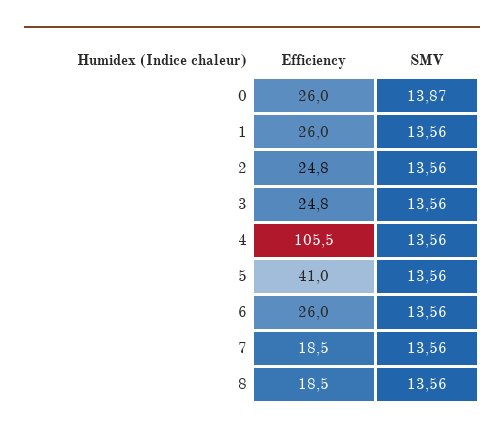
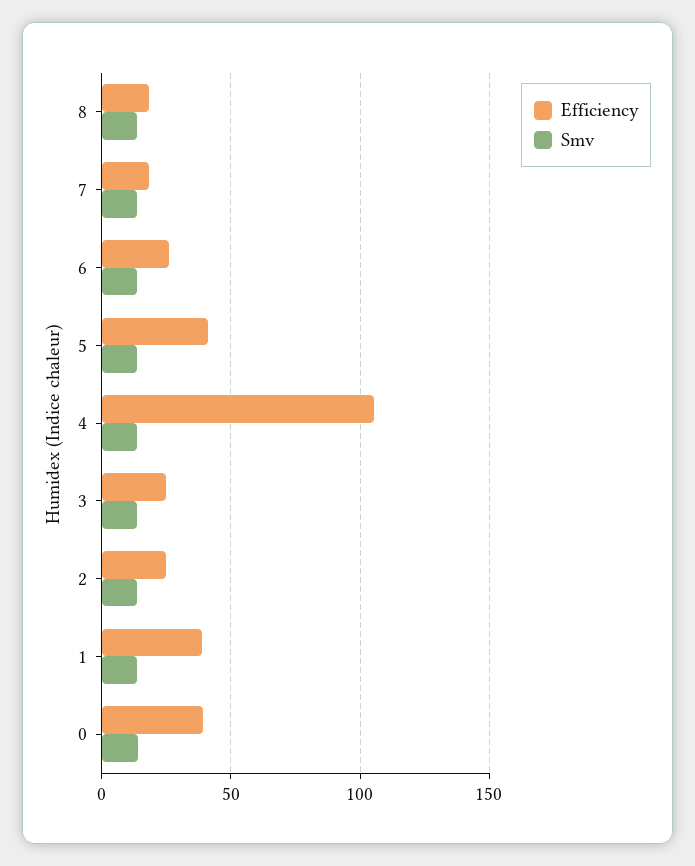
Efficiency, 0: 26 -> 40
Efficiency, 1: 26 -> 40

